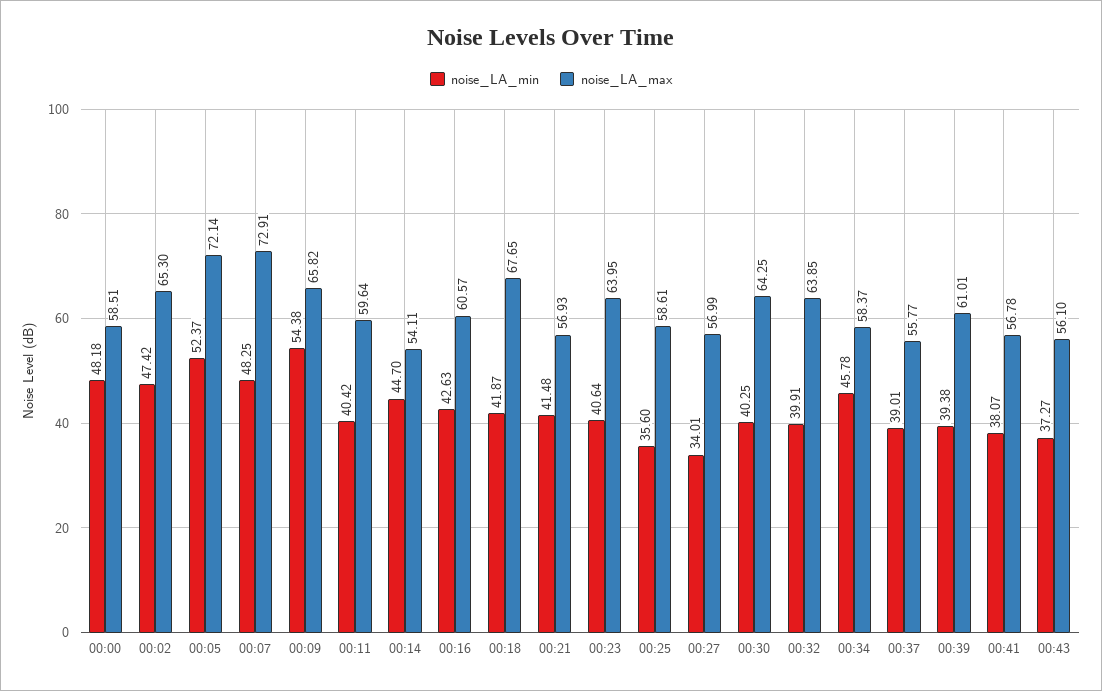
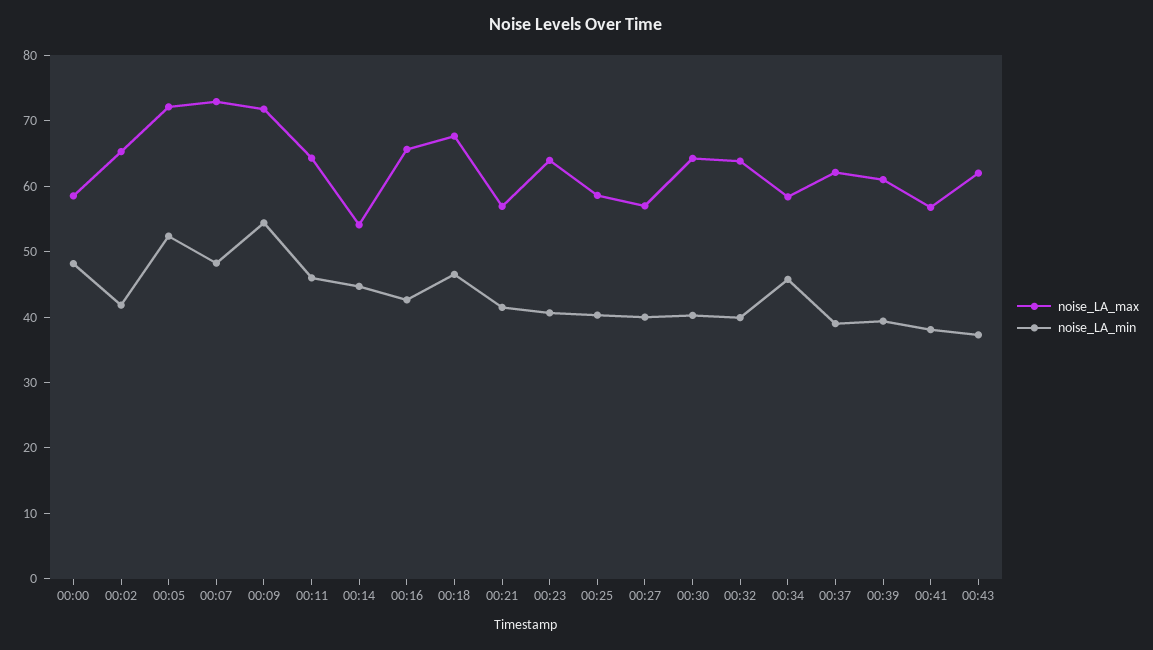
noise_LA_min, 00:02: 47.42 -> 42
noise_LA_max, 00:09: 65.82 -> 72
noise_LA_min, 00:11: 40.42 -> 46
noise_LA_max, 00:11: 59.64 -> 64
noise_LA_max, 00:16: 60.57 -> 66
noise_LA_min, 00:18: 41.87 -> 46
noise_LA_min, 00:25: 35.6 -> 40
noise_LA_min, 00:27: 34.01 -> 40
noise_LA_max, 00:37: 55.77 -> 62
noise_LA_max, 00:43: 56.1 -> 62

